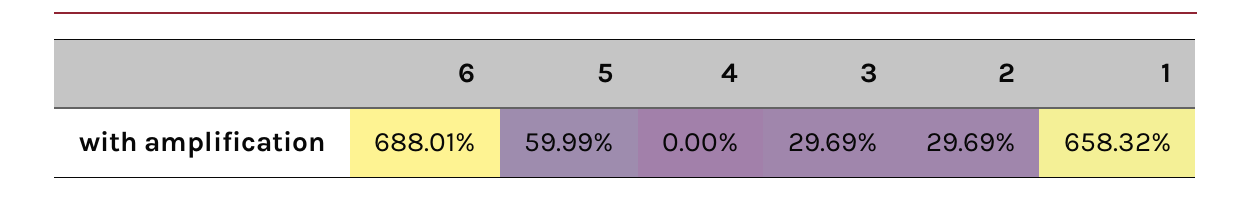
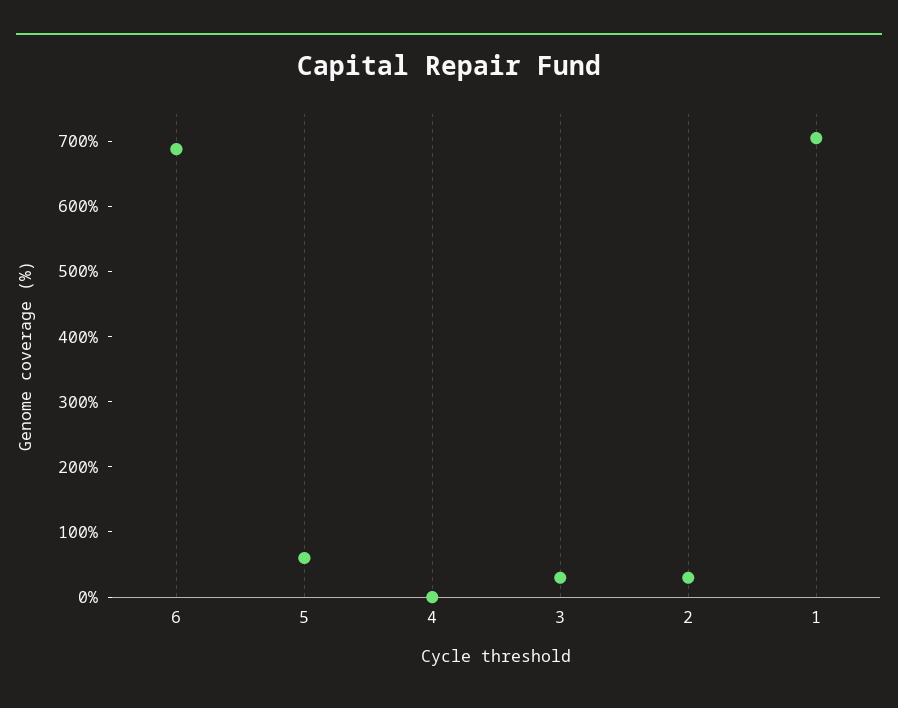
1: 658.32 -> 700

